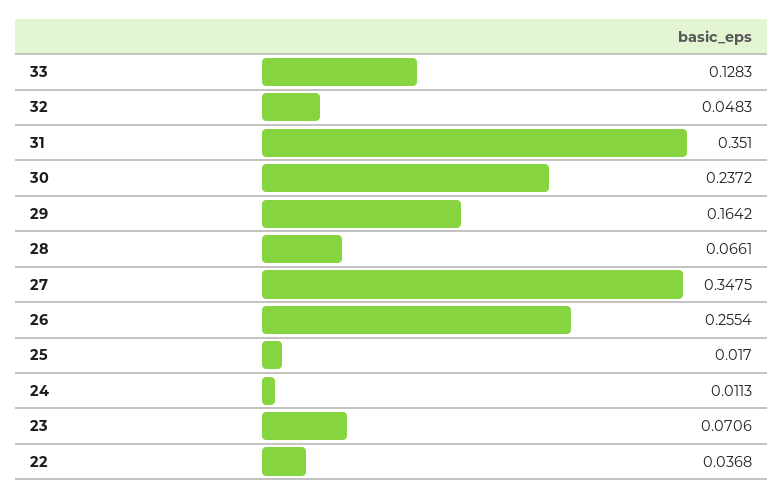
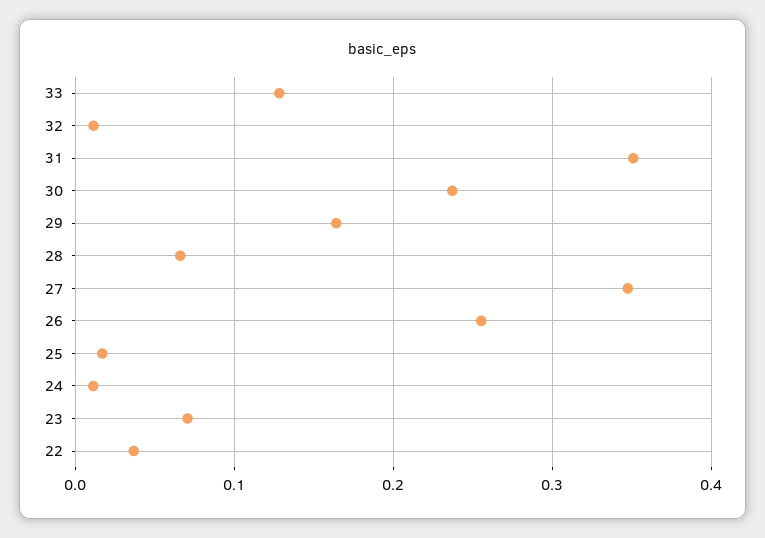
32: 0.0483 -> 0.01

